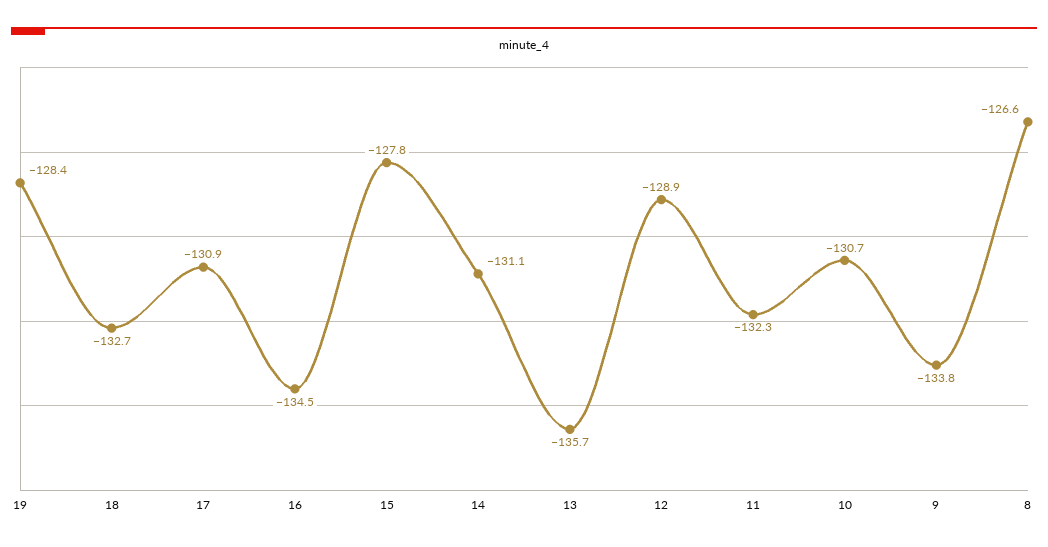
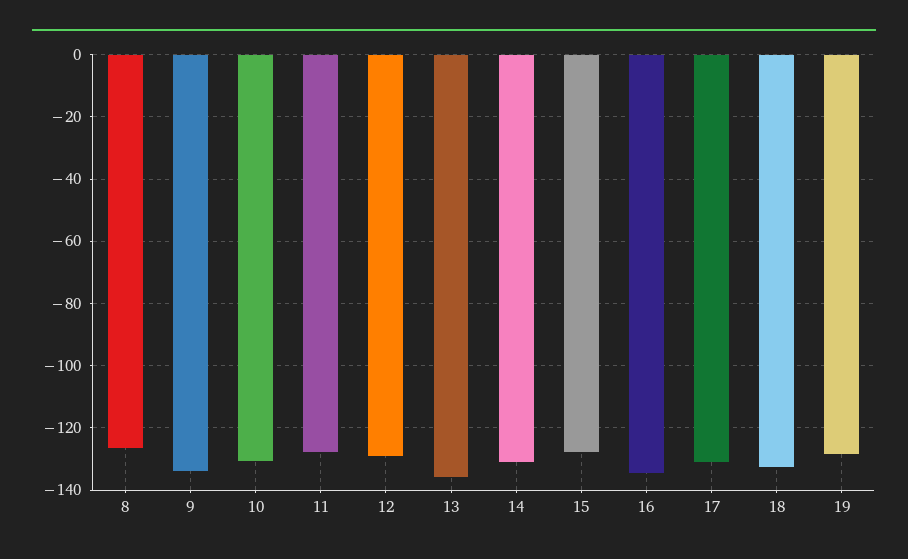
11: -132.3 -> -128

